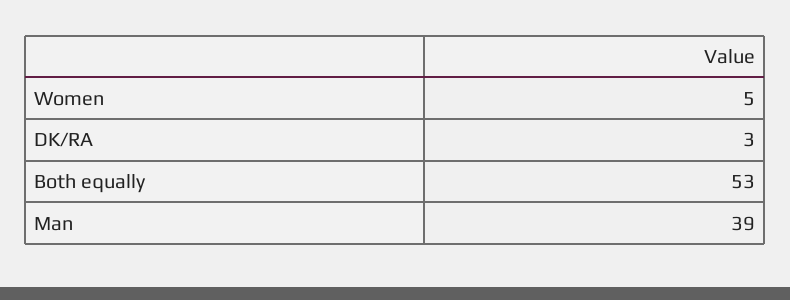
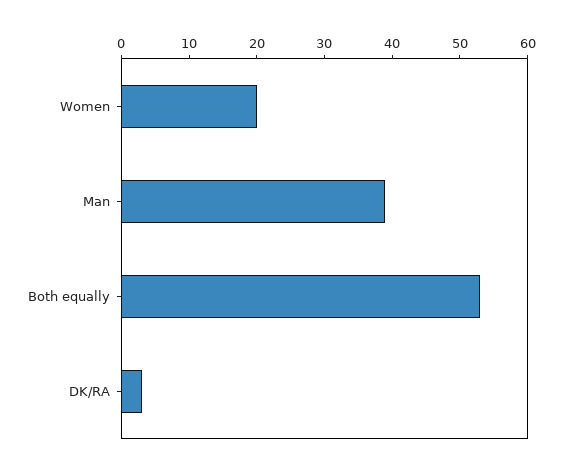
Women: 5 -> 20

